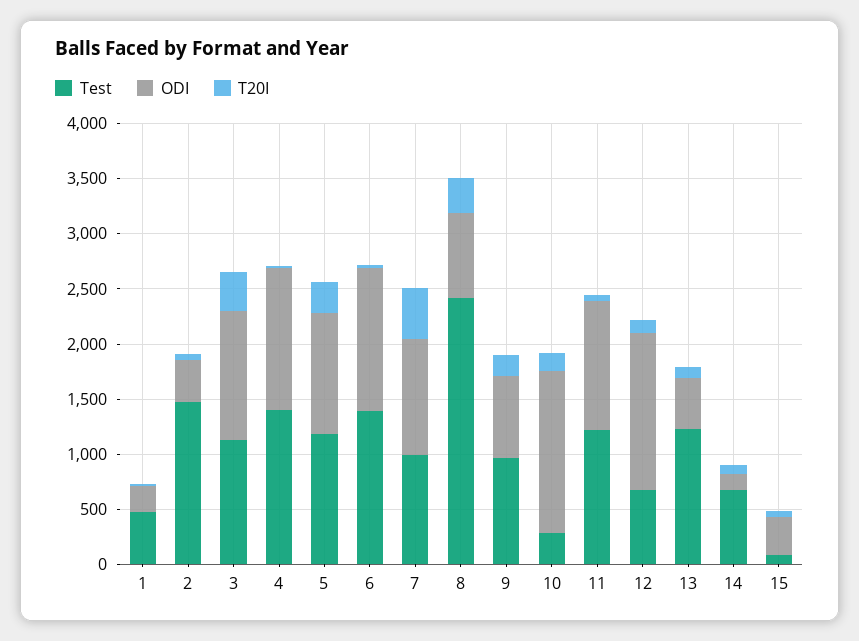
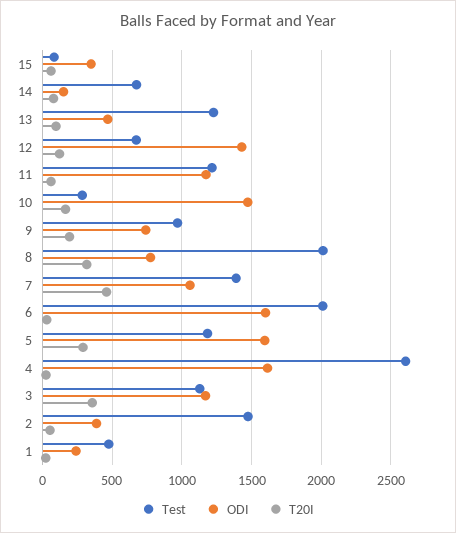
Test, 4: 1400 -> 2600
ODI, 4: 1300 -> 1600
ODI, 5: 1100 -> 1600
Test, 6: 1400 -> 2000
ODI, 6: 1300 -> 1600
Test, 7: 1000 -> 1400
Test, 8: 2400 -> 2000

